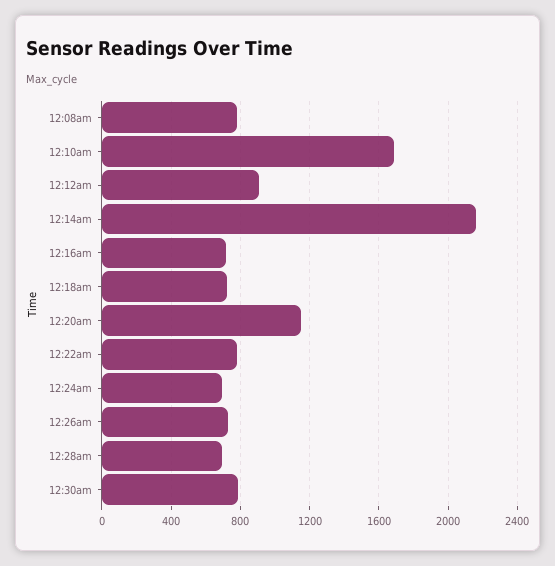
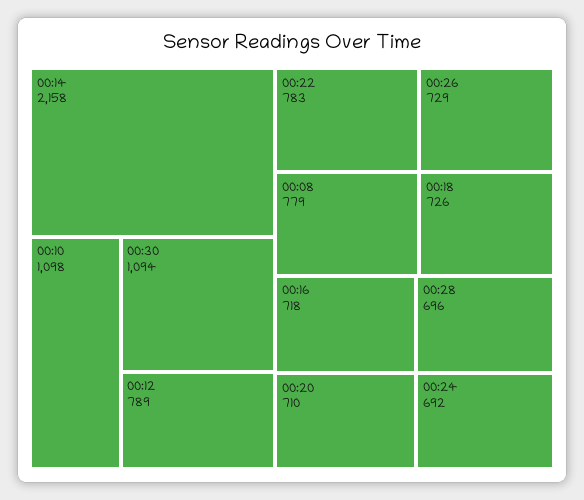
12:10am: 1700 -> 1098
12:12am: 900 -> 789
12:20am: 1150 -> 710
12:30am: 800 -> 1094

